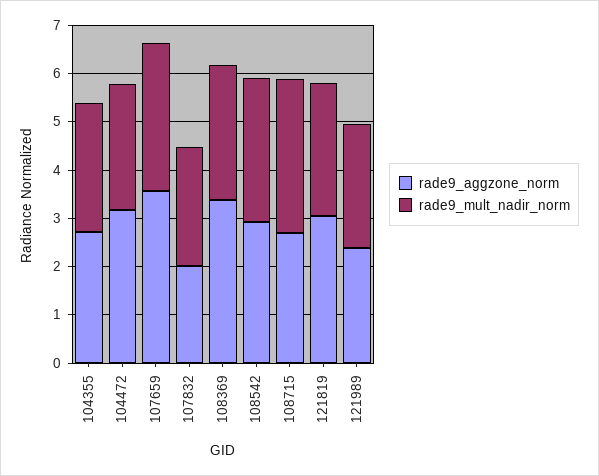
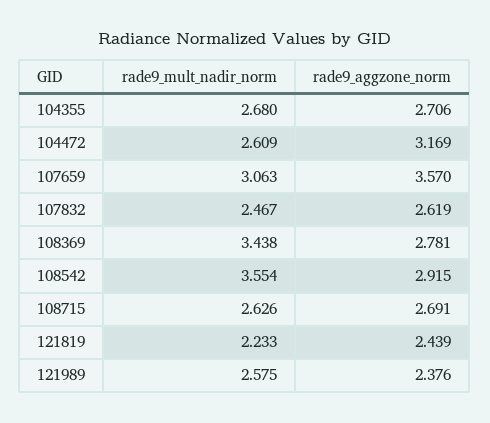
rade9_aggzone_norm, 107832: 2 -> 2.619
rade9_aggzone_norm, 108369: 3.4 -> 2.781
rade9_mult_nadir_norm, 108369: 2.8 -> 3.438
rade9_mult_nadir_norm, 108542: 3 -> 3.554
rade9_mult_nadir_norm, 108715: 3.2 -> 2.626
rade9_aggzone_norm, 121819: 3 -> 2.439
rade9_mult_nadir_norm, 121819: 2.8 -> 2.233

